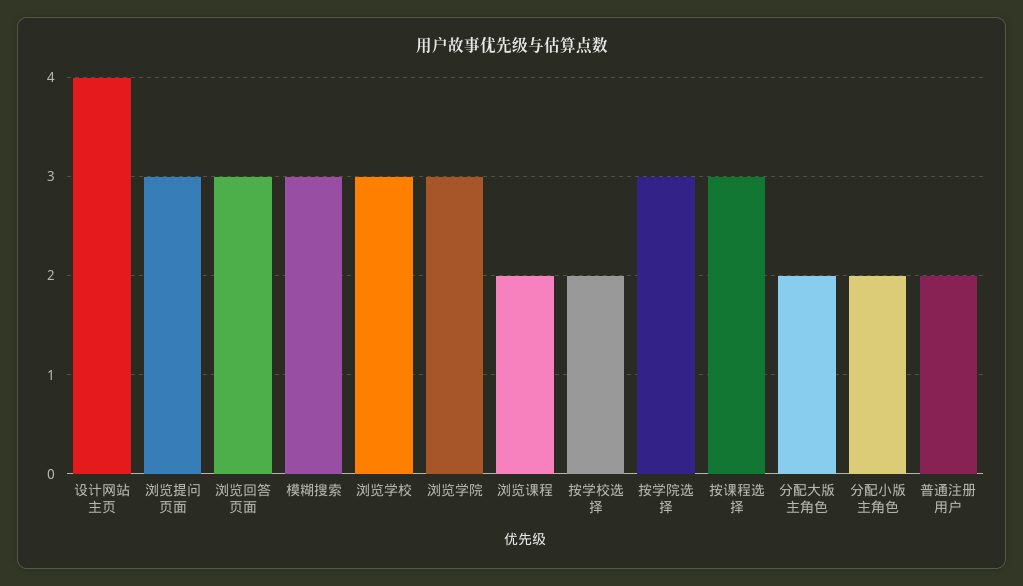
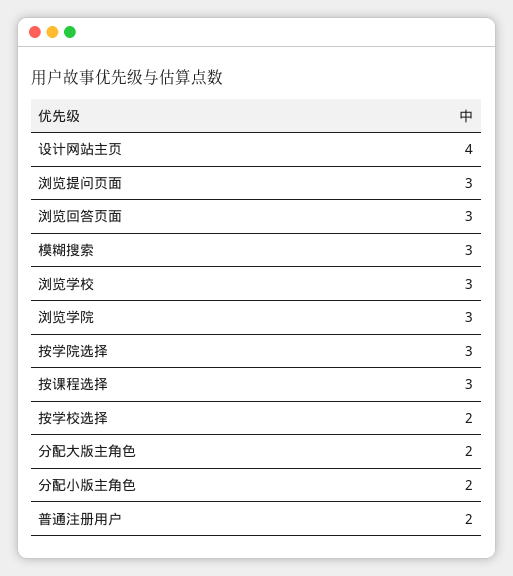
浏览课程: 2 -> none

